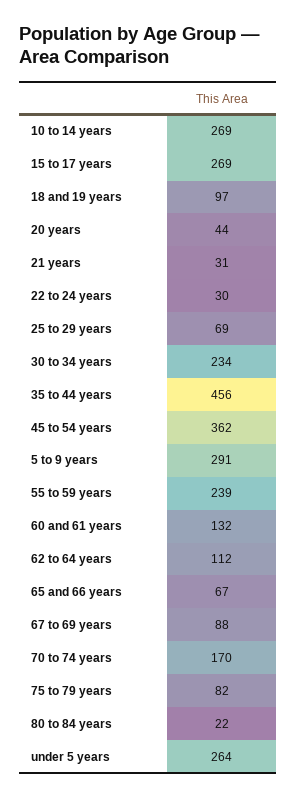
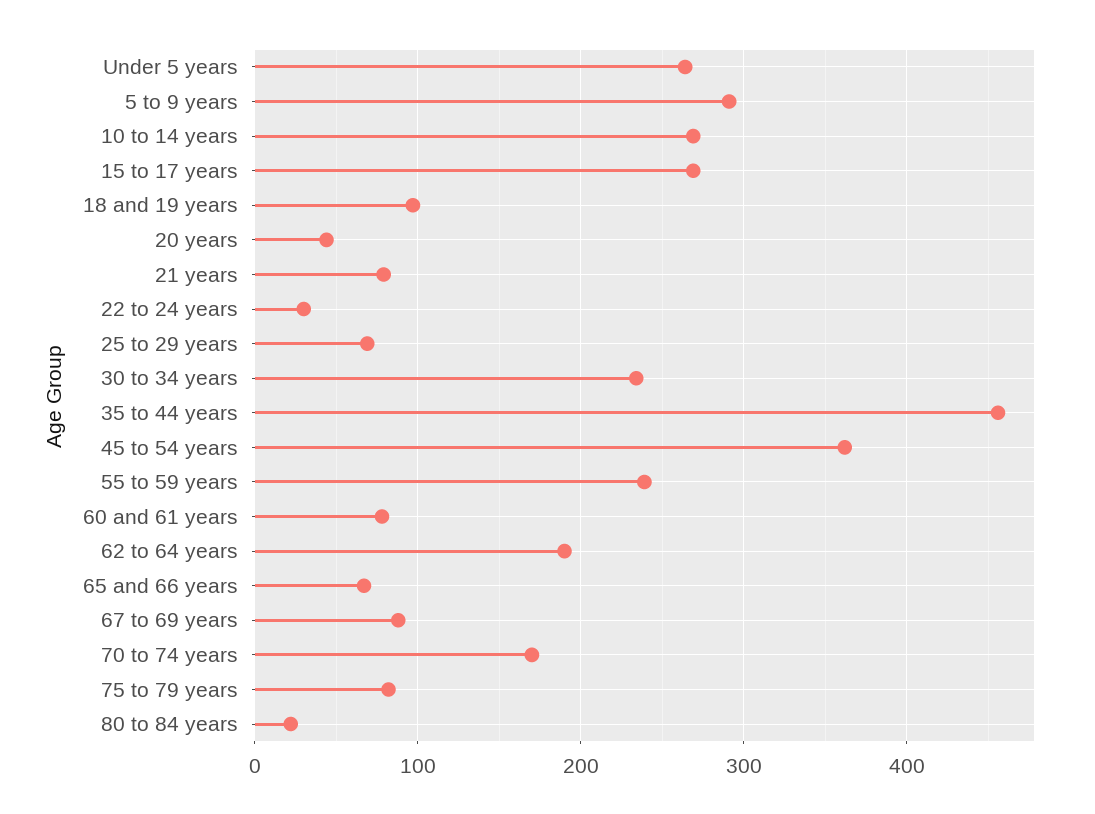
21 years: 31 -> 80
60 and 61 years: 132 -> 80
62 to 64 years: 112 -> 190

